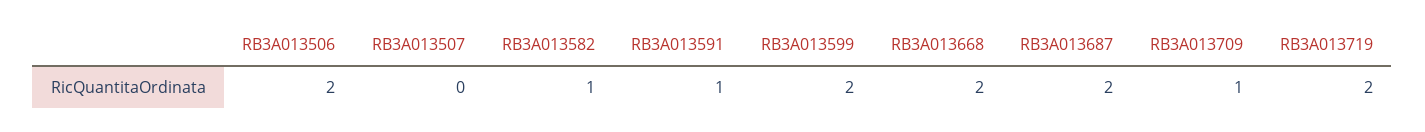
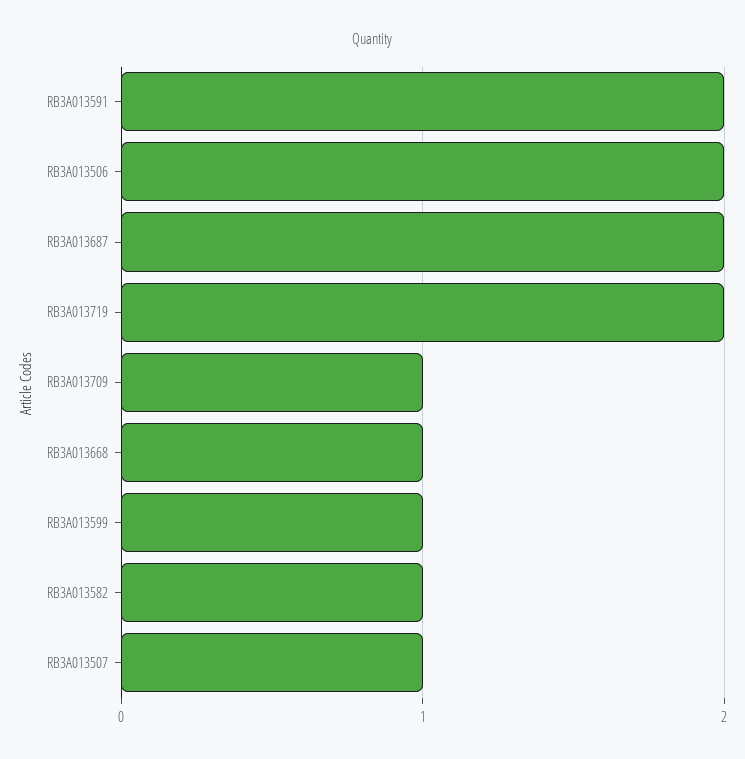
RB3A013507: 0 -> 1
RB3A013591: 1 -> 2
RB3A013599: 2 -> 1
RB3A013668: 2 -> 1

